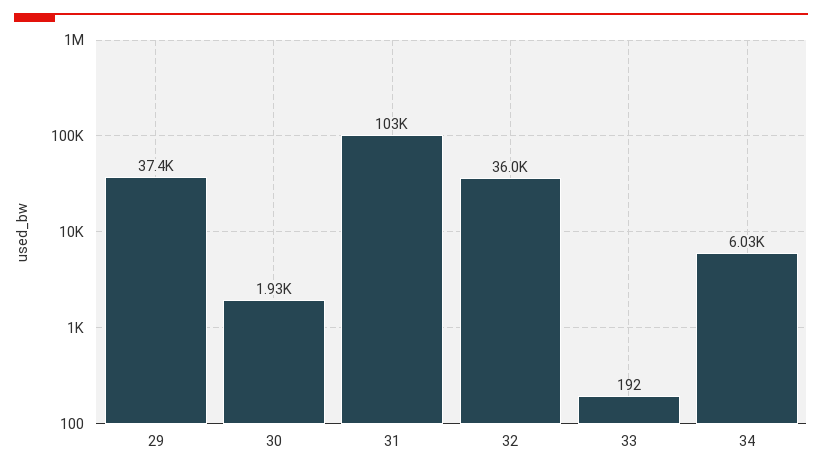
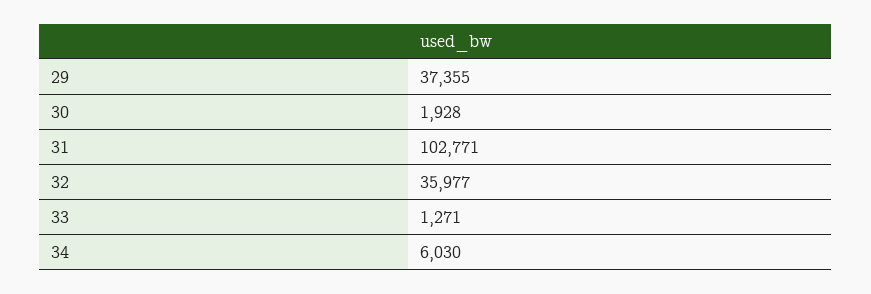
33: 192 -> 1271

